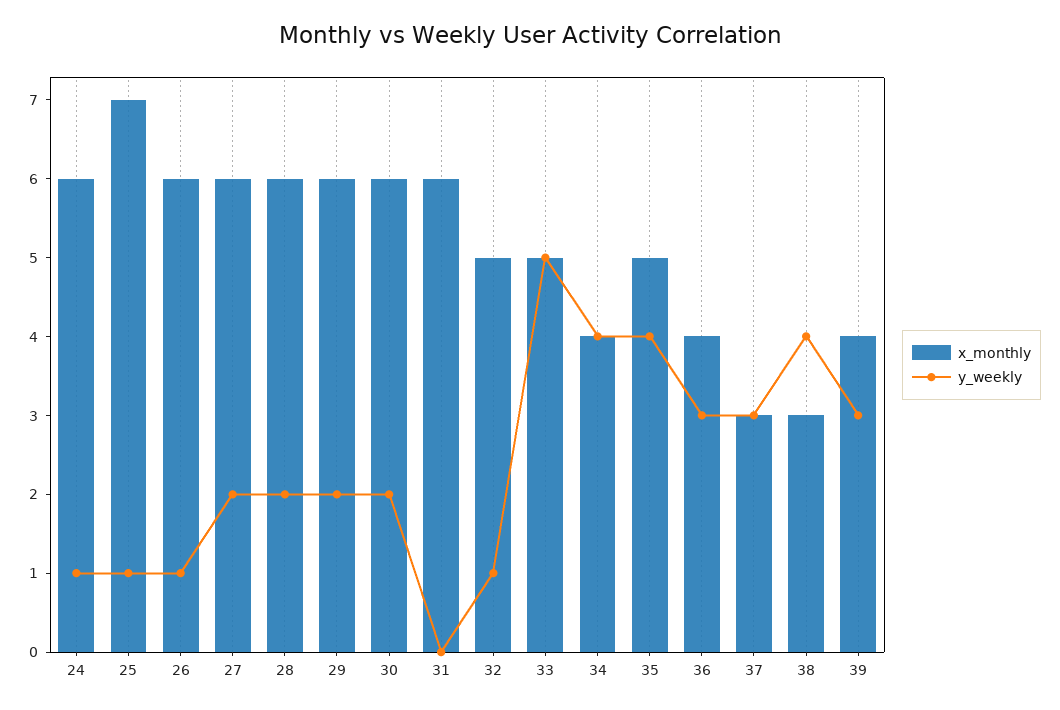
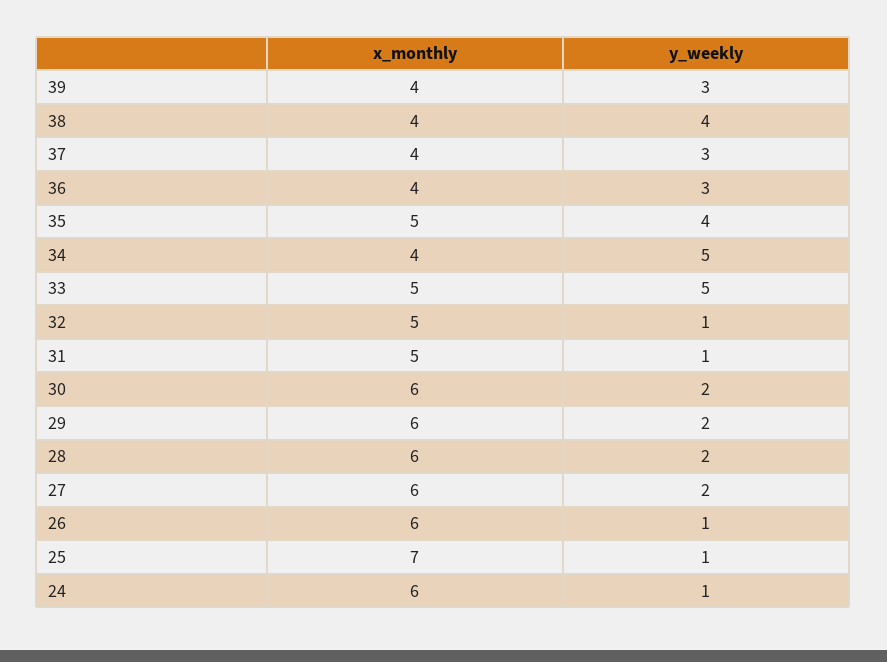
x_monthly, 31: 6 -> 5
y_weekly, 31: 0 -> 1
y_weekly, 34: 4 -> 5
x_monthly, 37: 3 -> 4
x_monthly, 38: 3 -> 4

